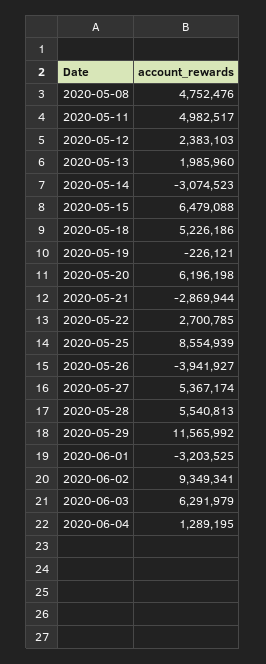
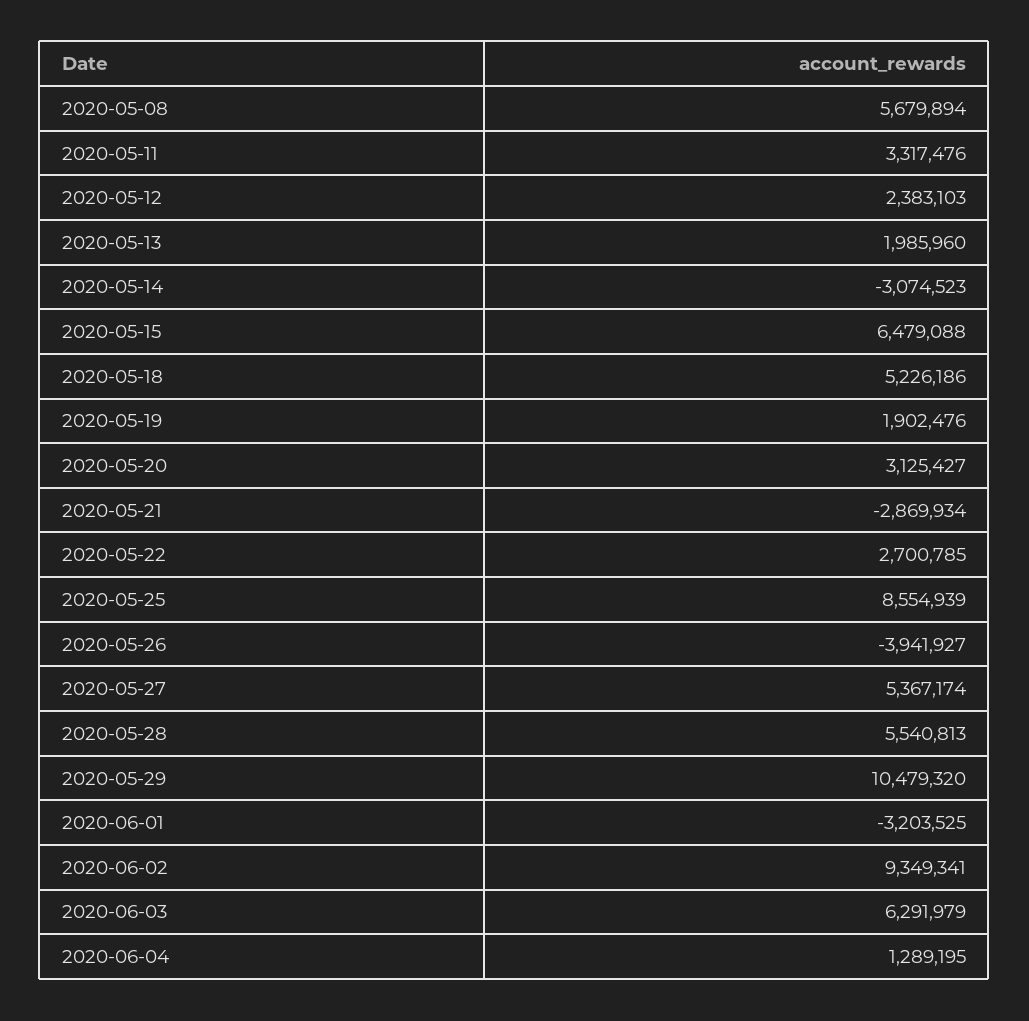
2020-05-08: 4752476 -> 5679894
2020-05-11: 4982517 -> 3317476
2020-05-19: -226121 -> 1902476
2020-05-20: 6196198 -> 3125427
2020-05-21: -2869944 -> -2869934
2020-05-29: 11565992 -> 10479320

